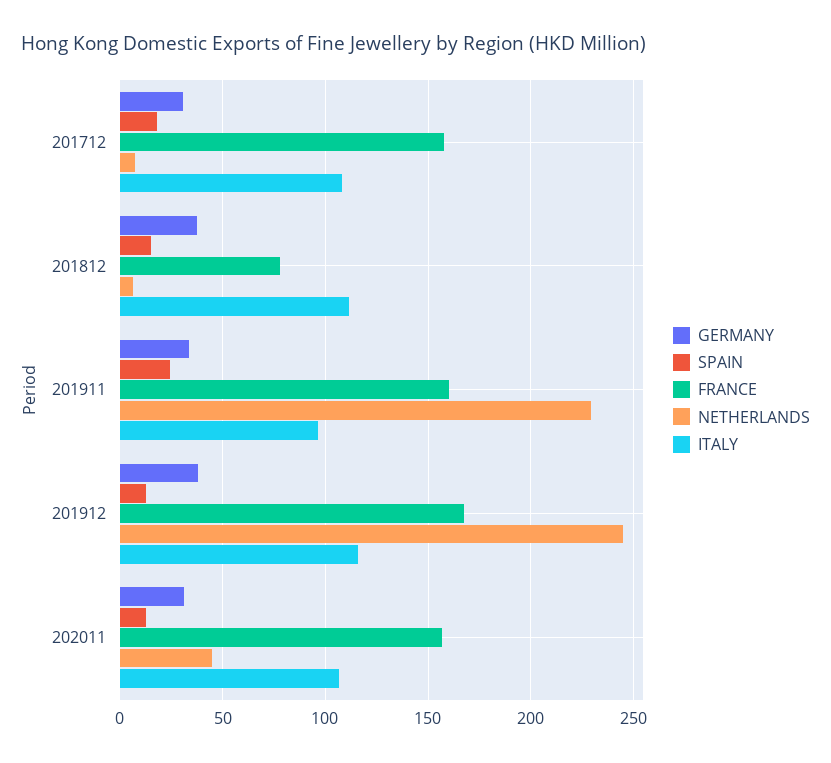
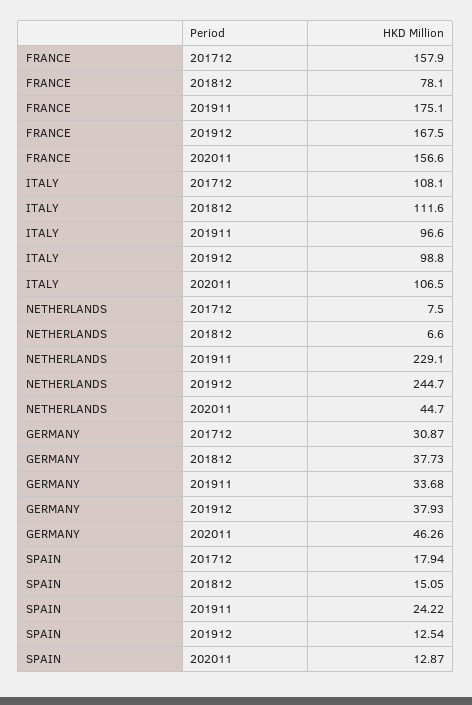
FRANCE, 201911: 160 -> 175.1
ITALY, 201912: 115 -> 98.8
GERMANY, 202011: 30 -> 46.26

